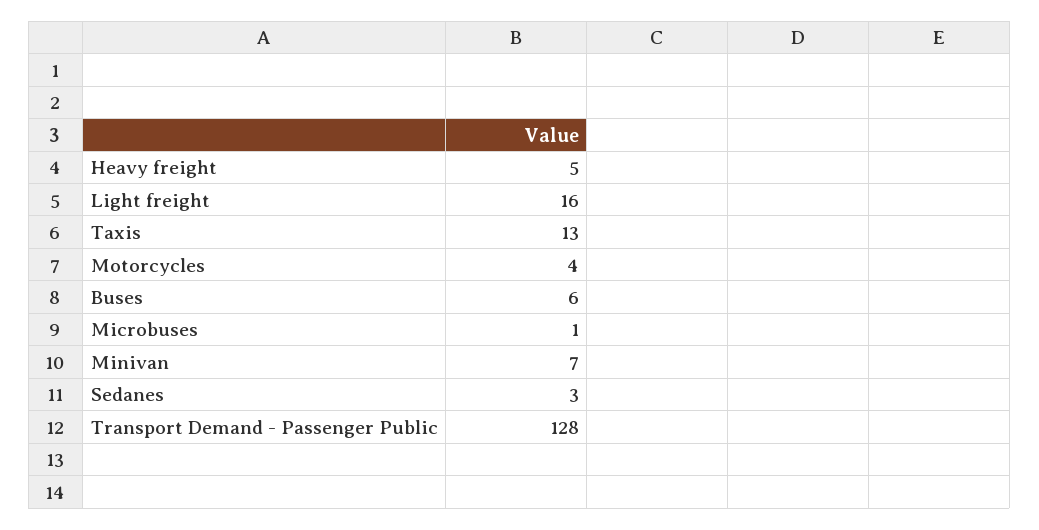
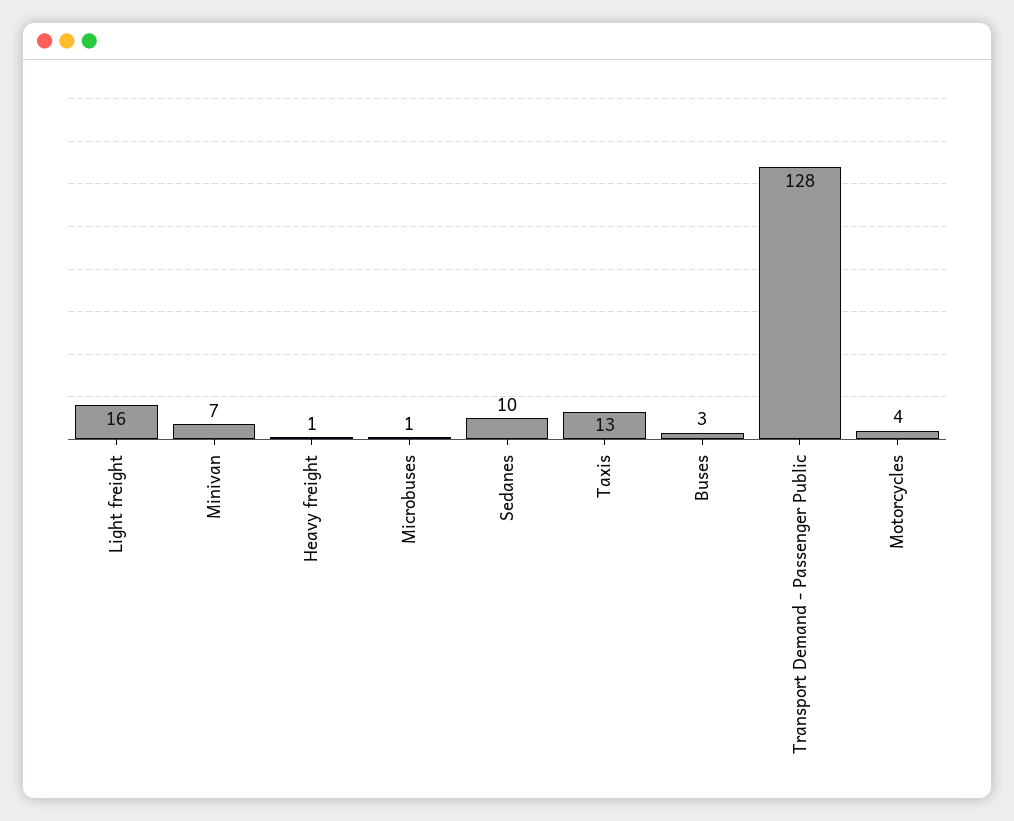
Heavy freight: 5 -> 1
Buses: 6 -> 3
Sedanes: 3 -> 10

